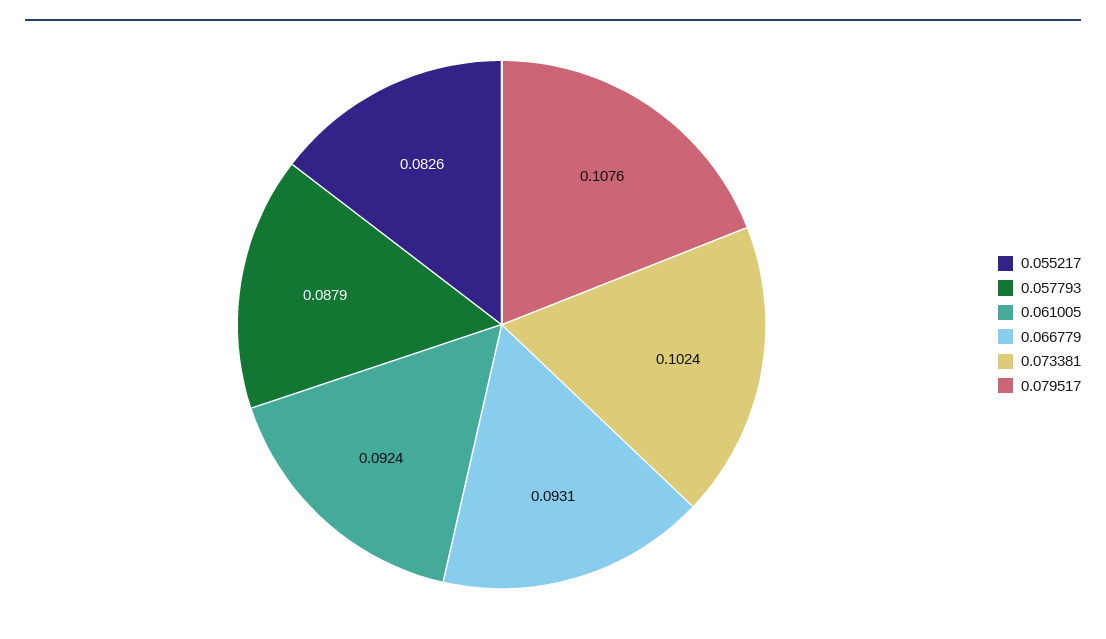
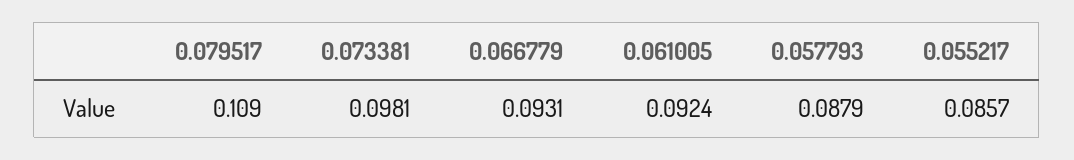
0.055217: 0.0826 -> 0.0857
0.073381: 0.1024 -> 0.0981
0.079517: 0.1076 -> 0.109

